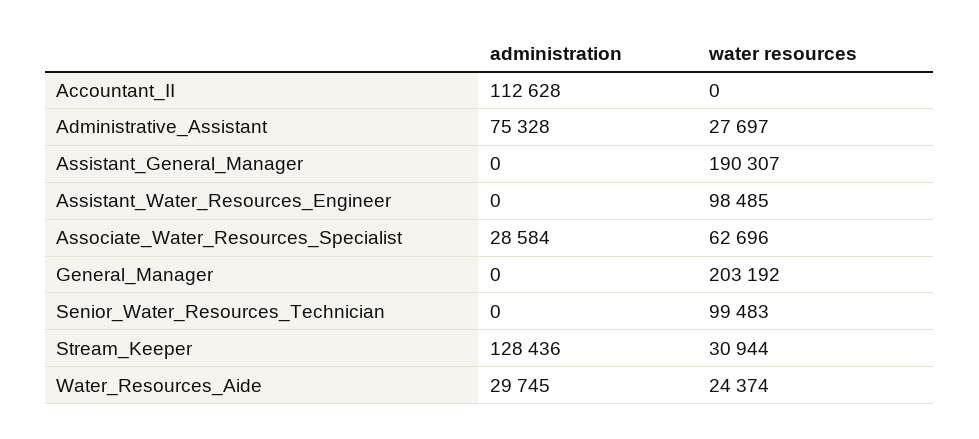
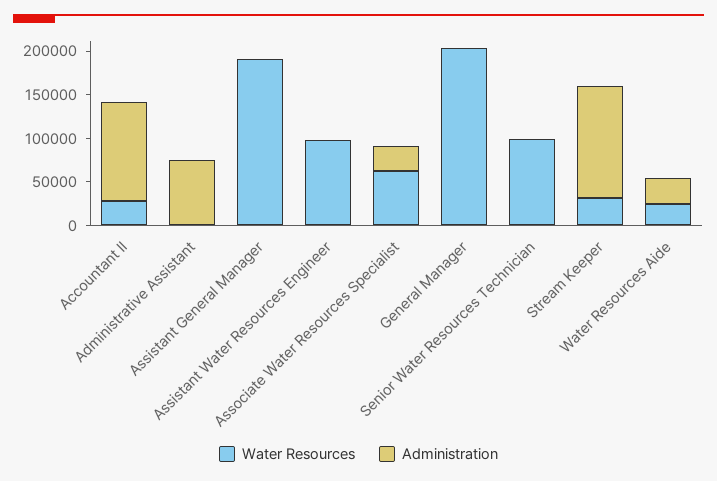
water resources, Accountant_II: 0 -> 30000
water resources, Administrative_Assistant: 27697 -> 0

